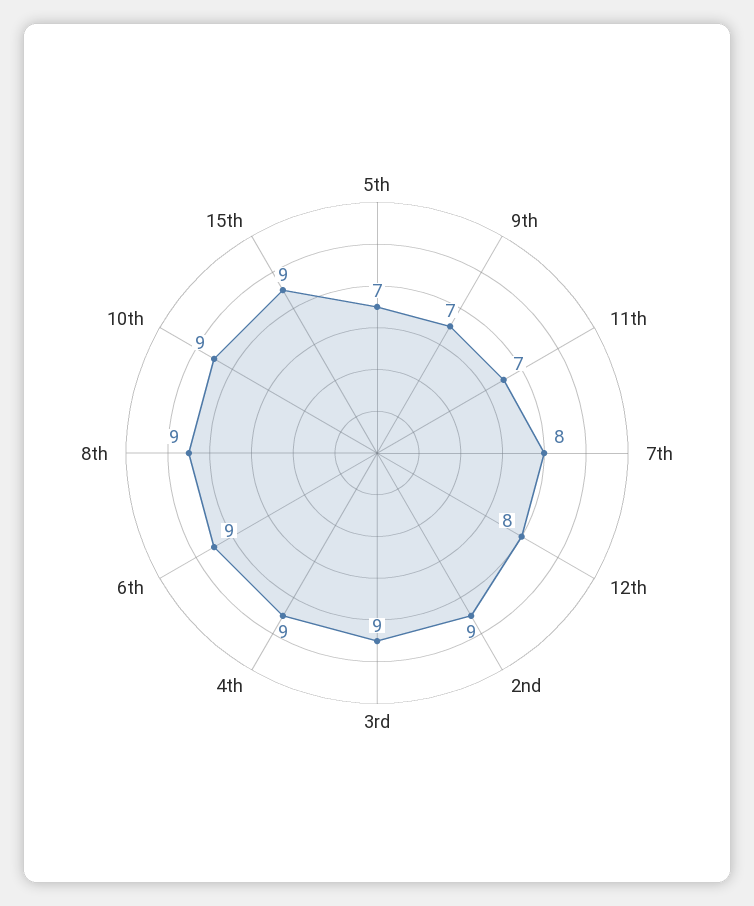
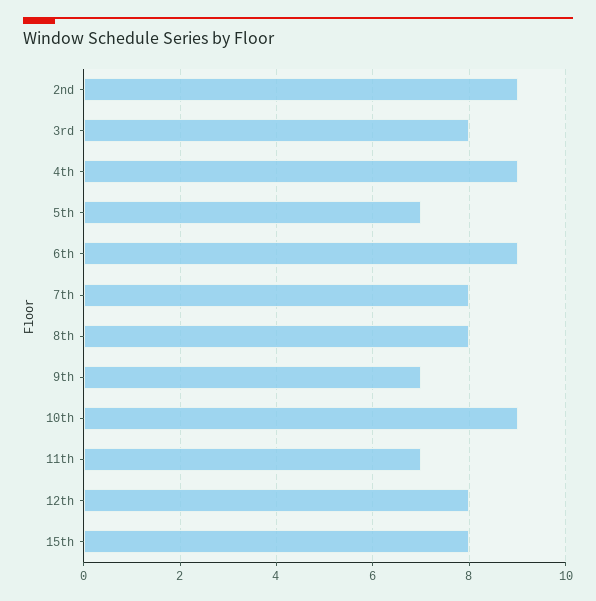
3rd: 9 -> 8
8th: 9 -> 8
15th: 9 -> 8

